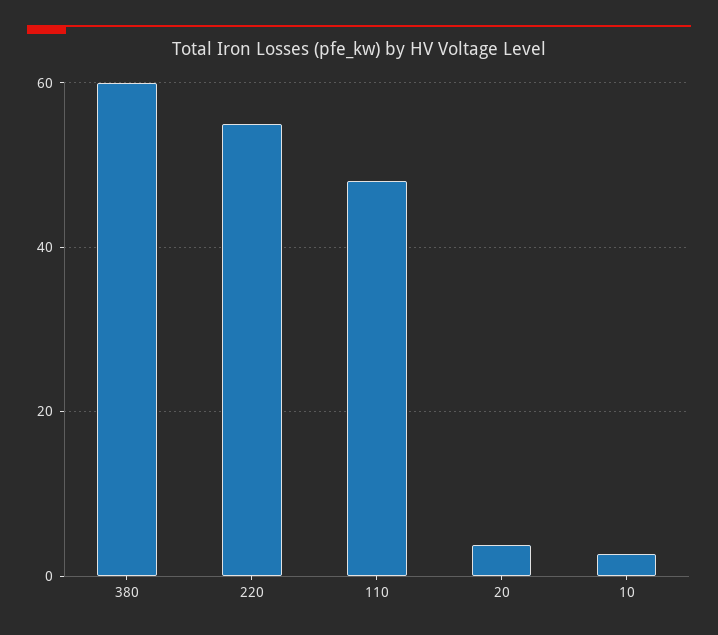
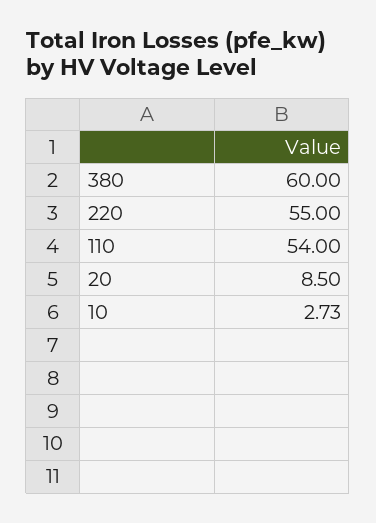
110: 48 -> 54
20: 4 -> 8.5

